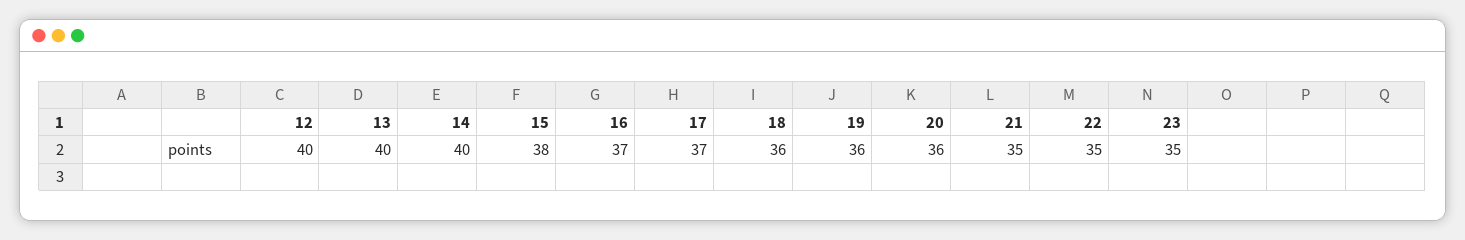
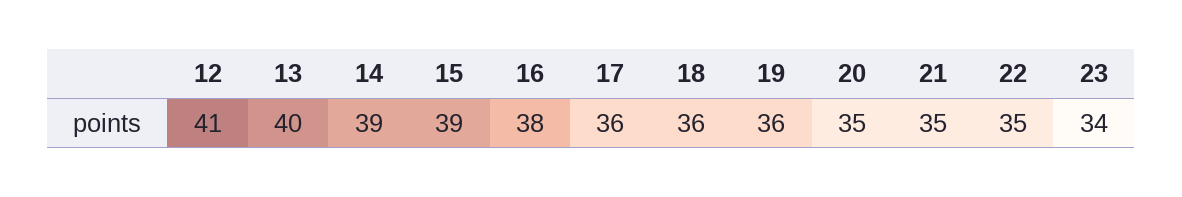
12: 40 -> 41
14: 40 -> 39
15: 38 -> 39
16: 37 -> 38
17: 37 -> 36
20: 36 -> 35
23: 35 -> 34

